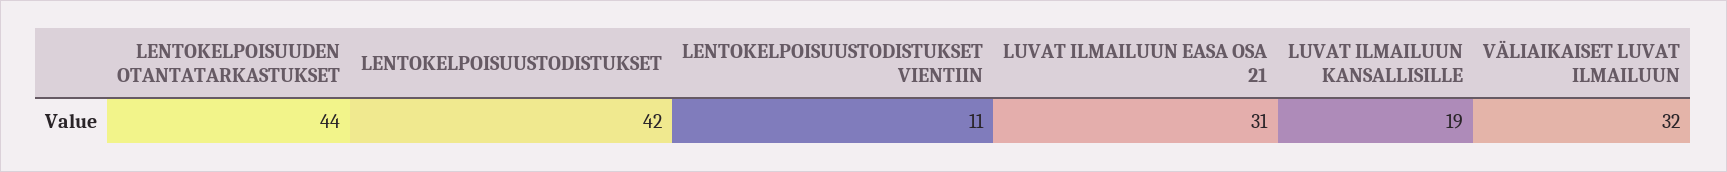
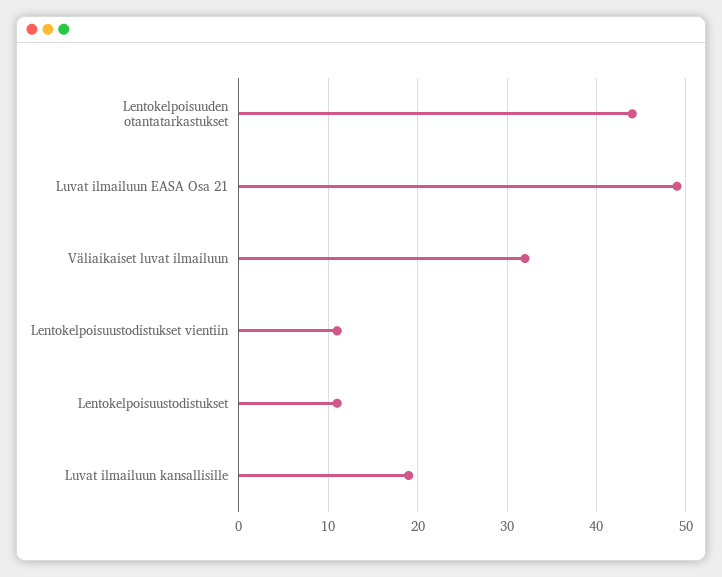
LENTOKELPOISUUSTODISTUKSET: 42 -> 11
LUVAT ILMAILUUN EASA OSA 21: 31 -> 49

